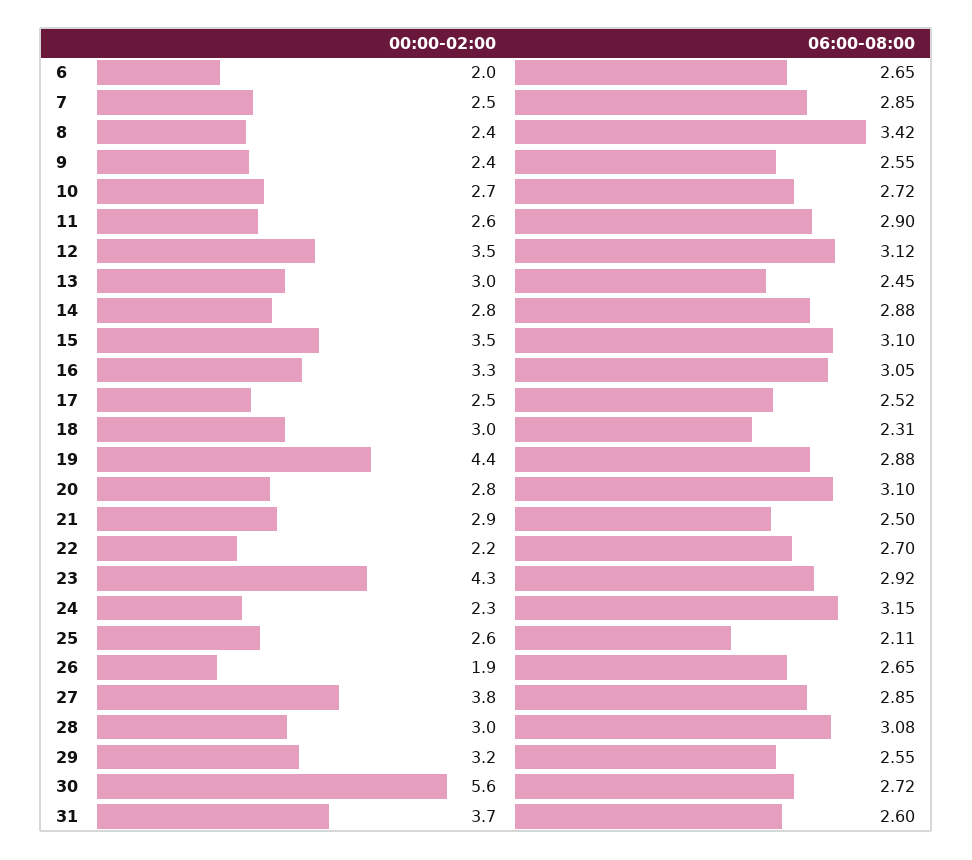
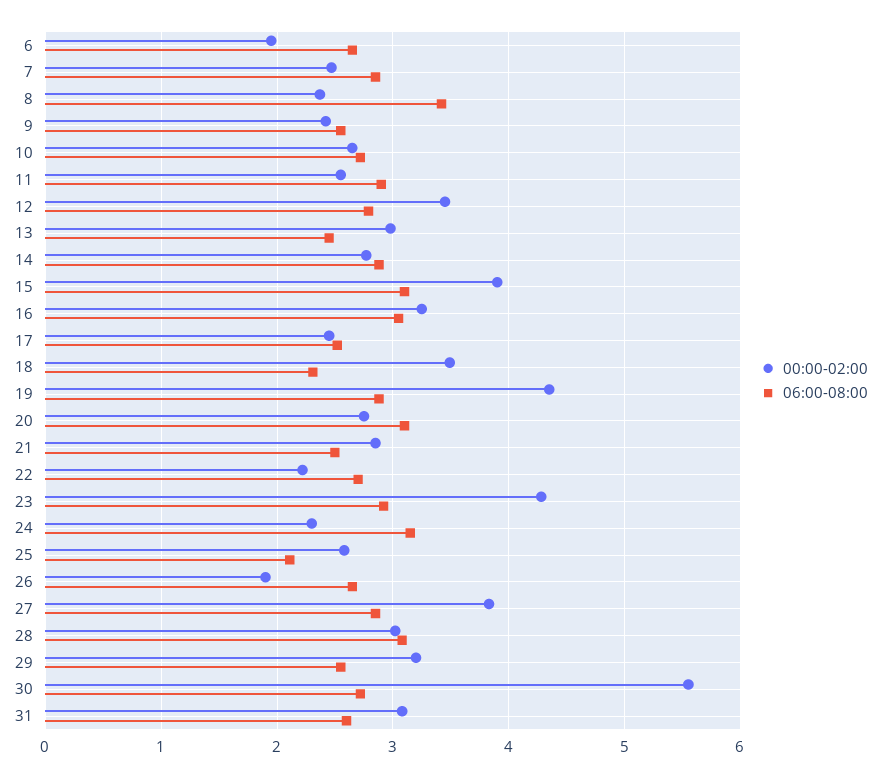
06:00-08:00, 12: 3.12 -> 2.8
00:00-02:00, 15: 3.5 -> 3.9
00:00-02:00, 18: 3 -> 3.5
00:00-02:00, 31: 3.7 -> 3.1

